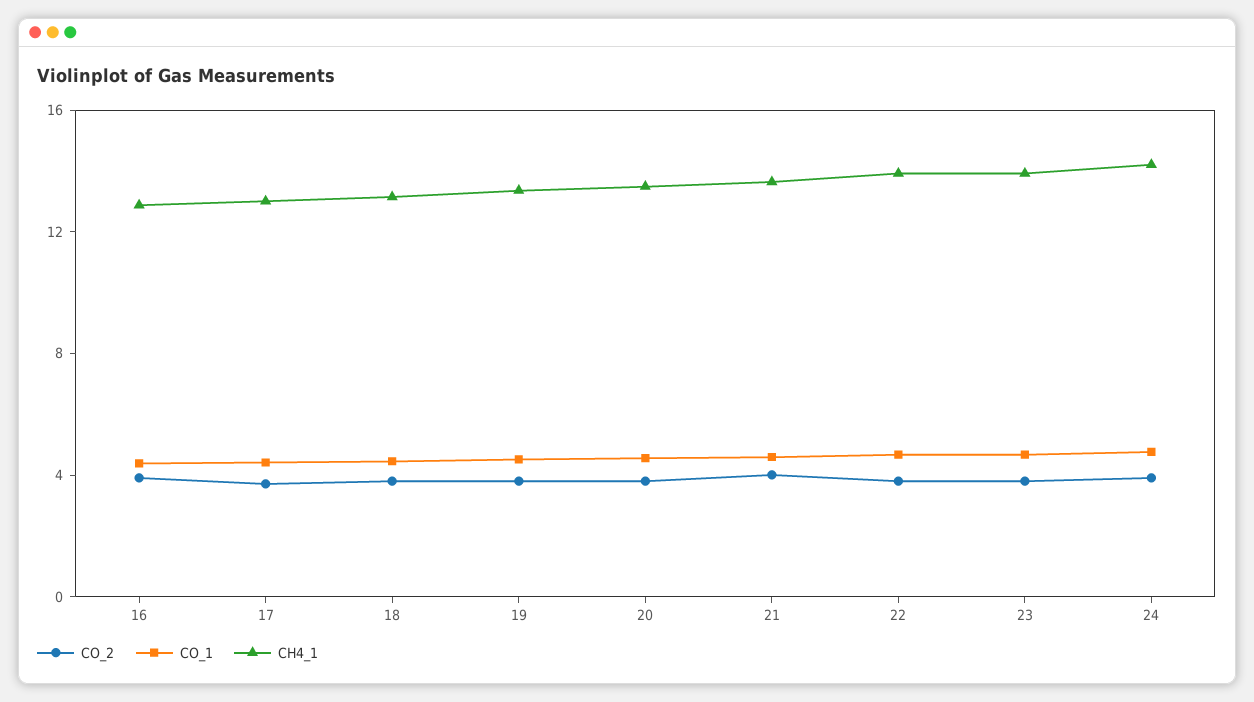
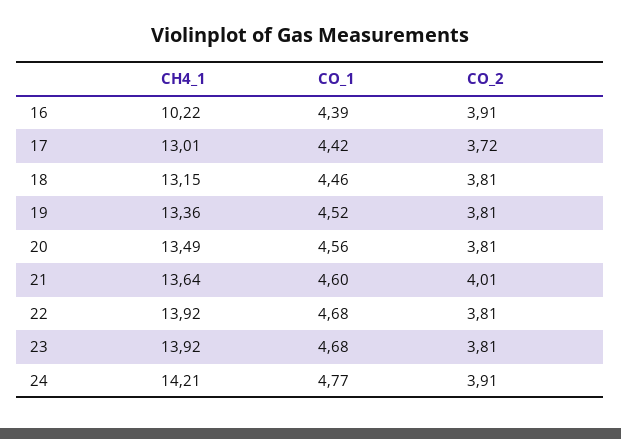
CH4_1, 16: 13 -> 10.22

